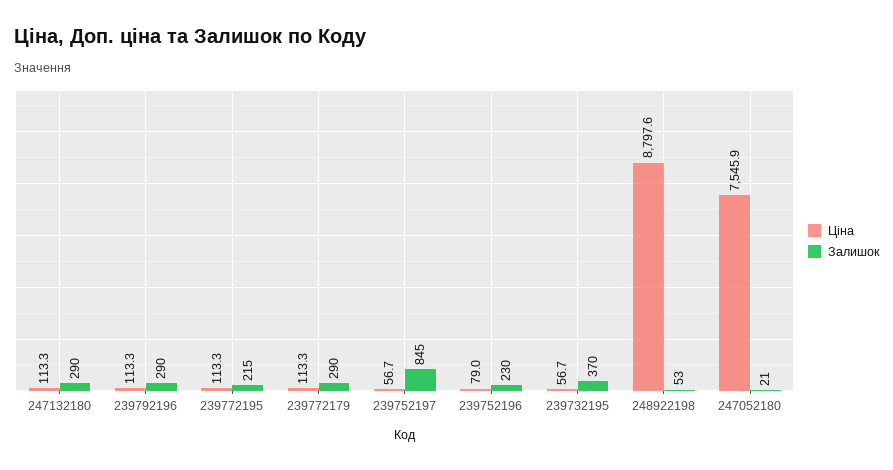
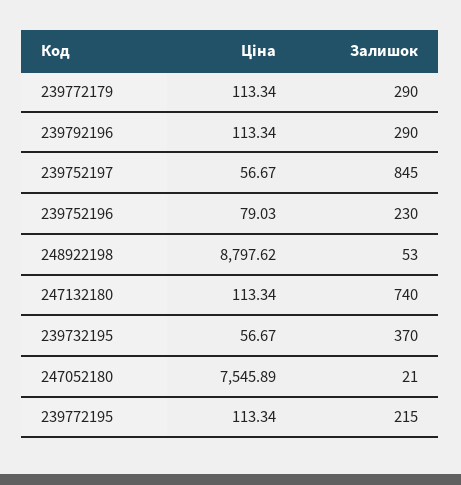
Залишок, 247132180: 290 -> 740

